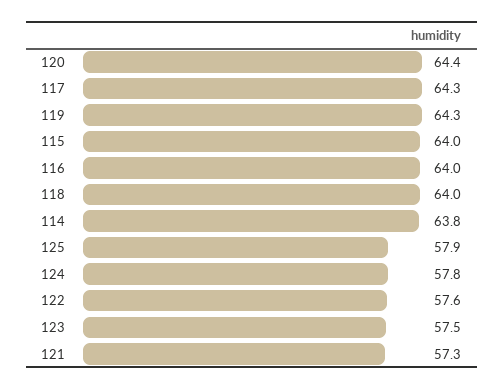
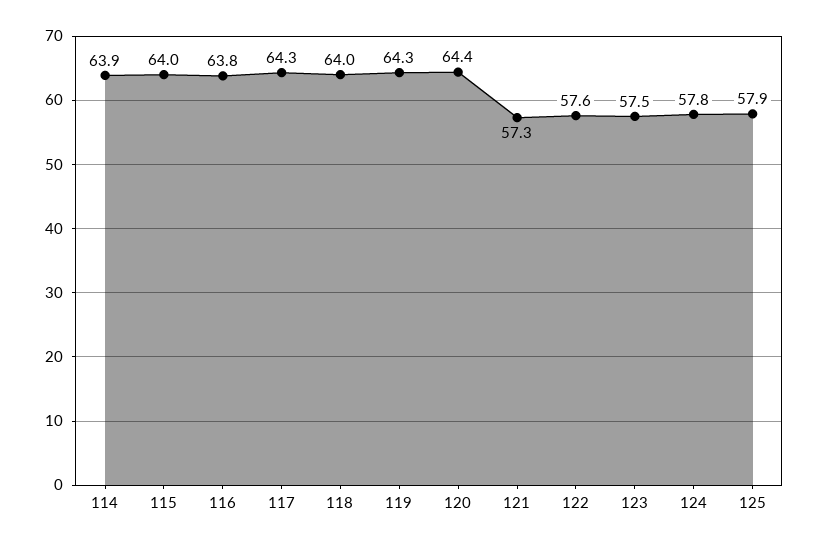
116: 64 -> 63.8
114: 63.8 -> 63.9

